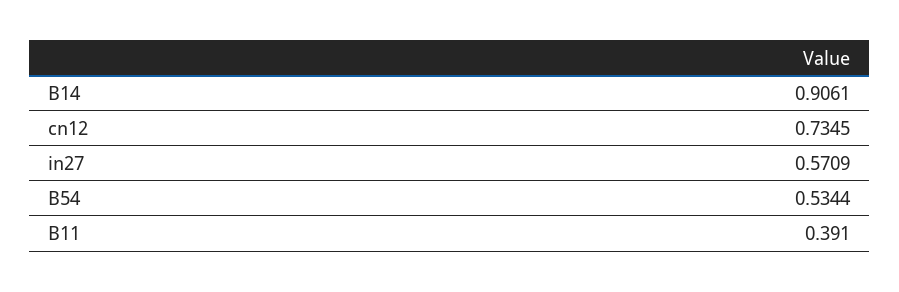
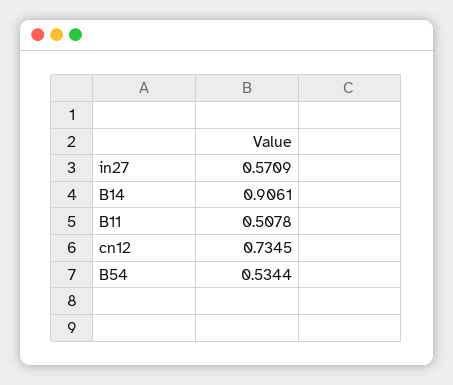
B11: 0.391 -> 0.5078

